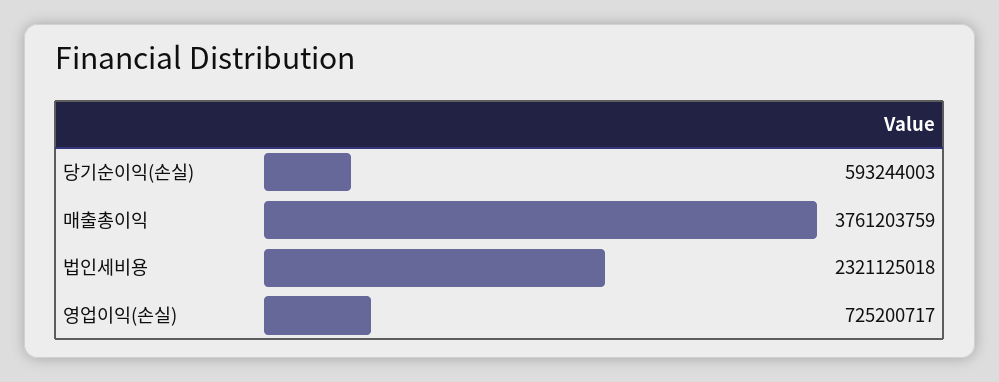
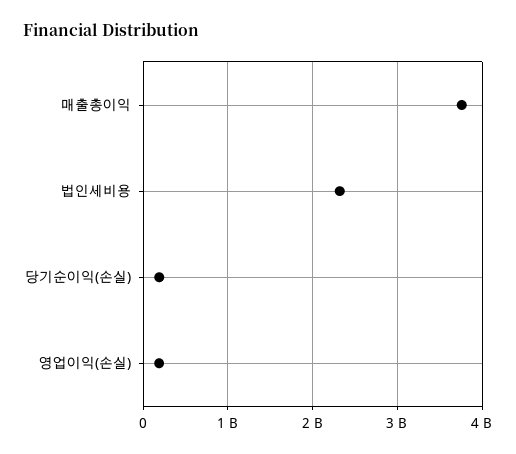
당기순이익(손실): 593244003 -> 200000000
영업이익(손실): 725200717 -> 200000000

